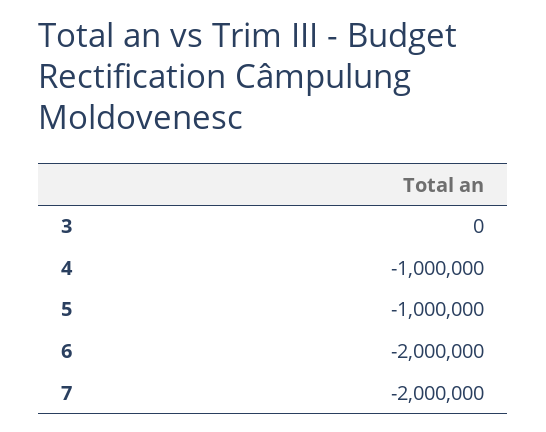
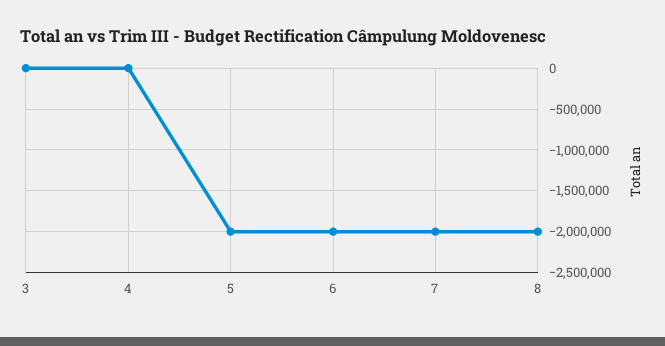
4: -1000000 -> 0
5: -1000000 -> -2000000
8: none -> -2000000

